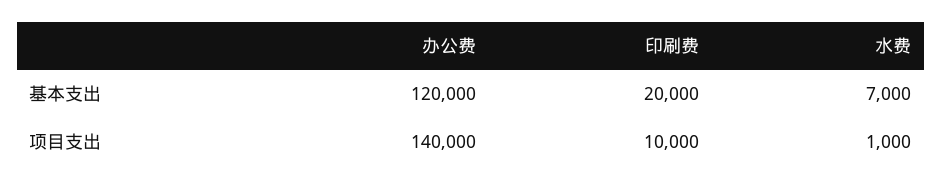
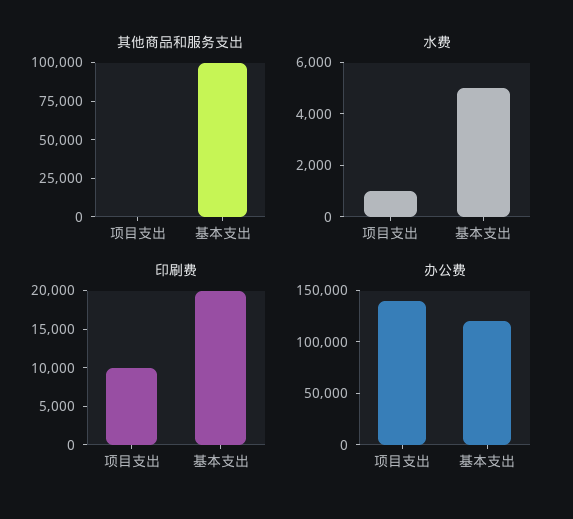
水费, 基本支出: 7000 -> 5000
其他商品和服务支出, 项目支出: none -> 0
其他商品和服务支出, 基本支出: none -> 100000

